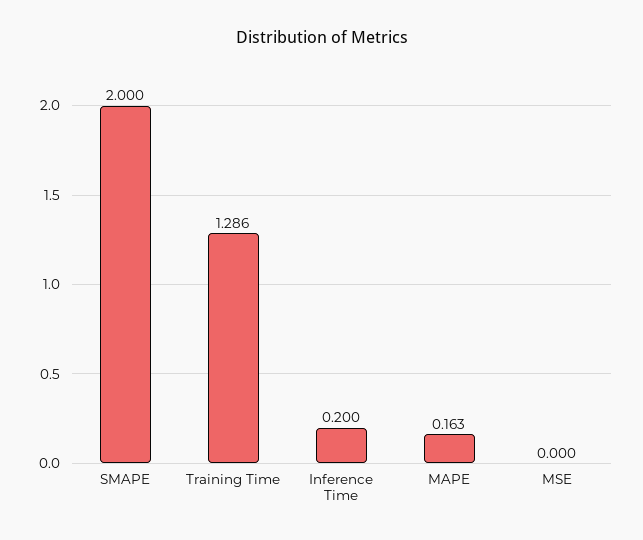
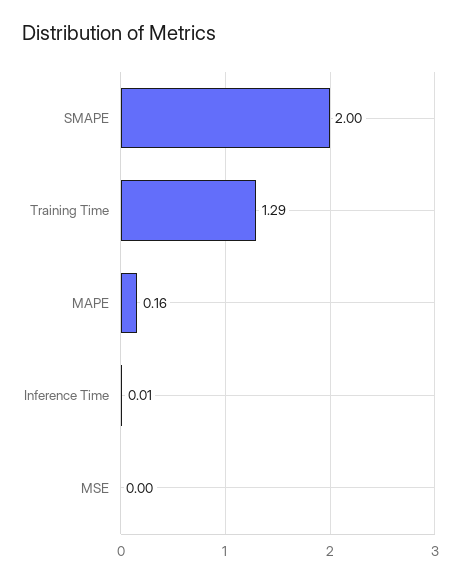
Inference Time: 0.2 -> 0.01

